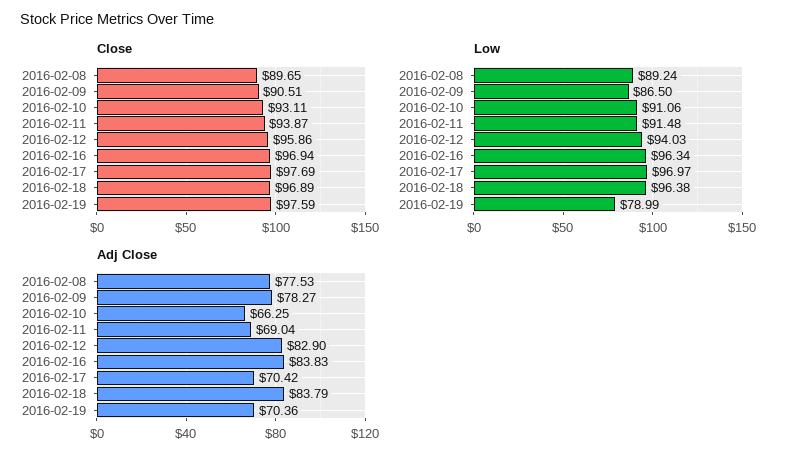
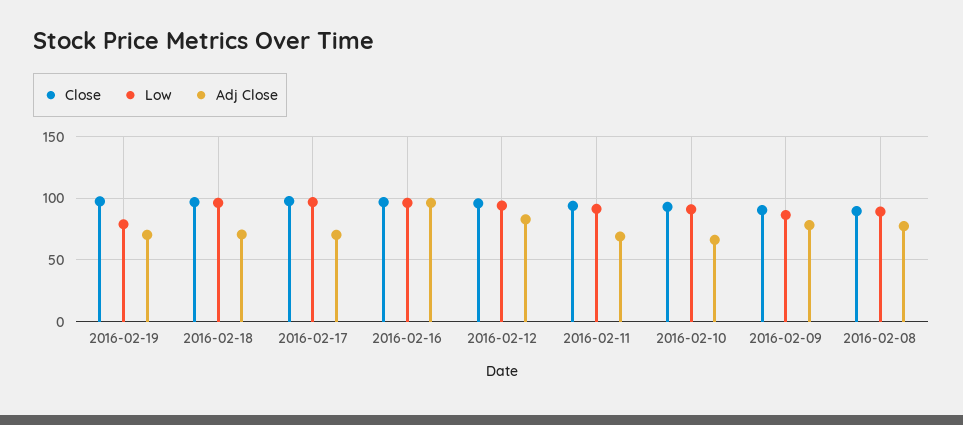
Adj Close, 2016-02-16: 83.83 -> 95
Adj Close, 2016-02-18: 83.79 -> 70

